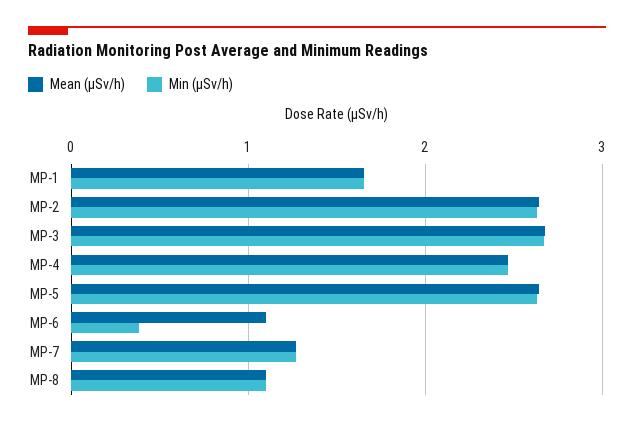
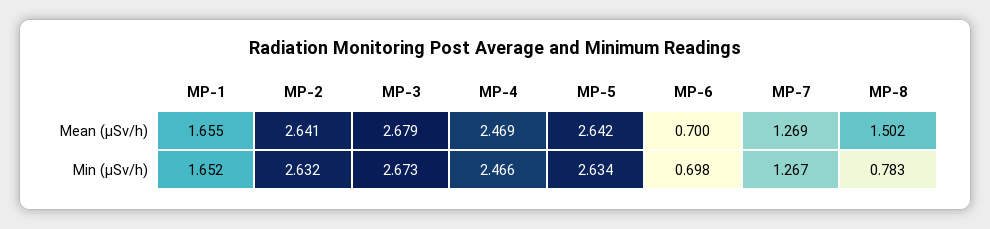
Mean (µSv/h), MP-6: 1.1 -> 0.7
Min (µSv/h), MP-6: 0.4 -> 0.698
Mean (µSv/h), MP-8: 1.1 -> 1.502
Min (µSv/h), MP-8: 1.1 -> 0.783

